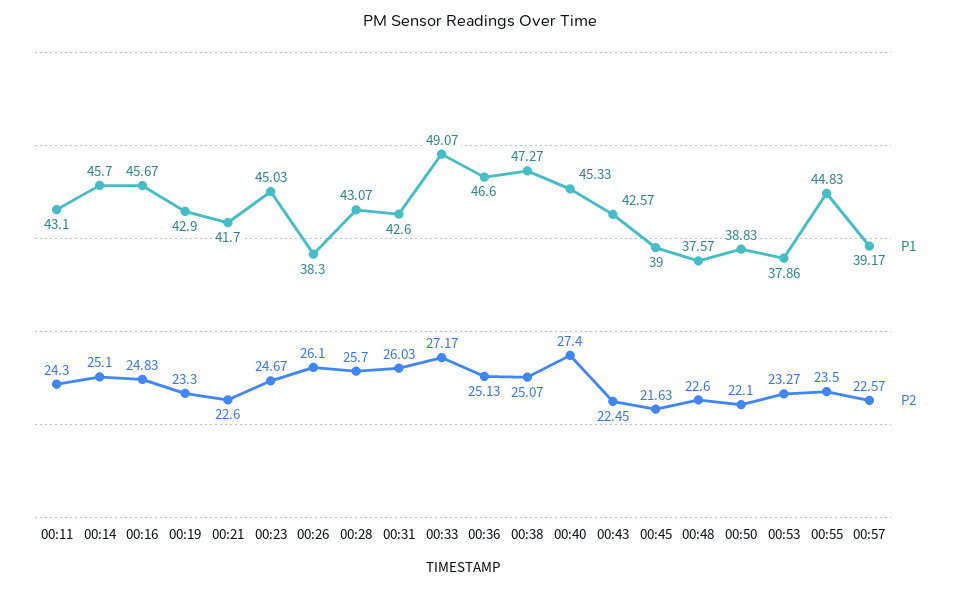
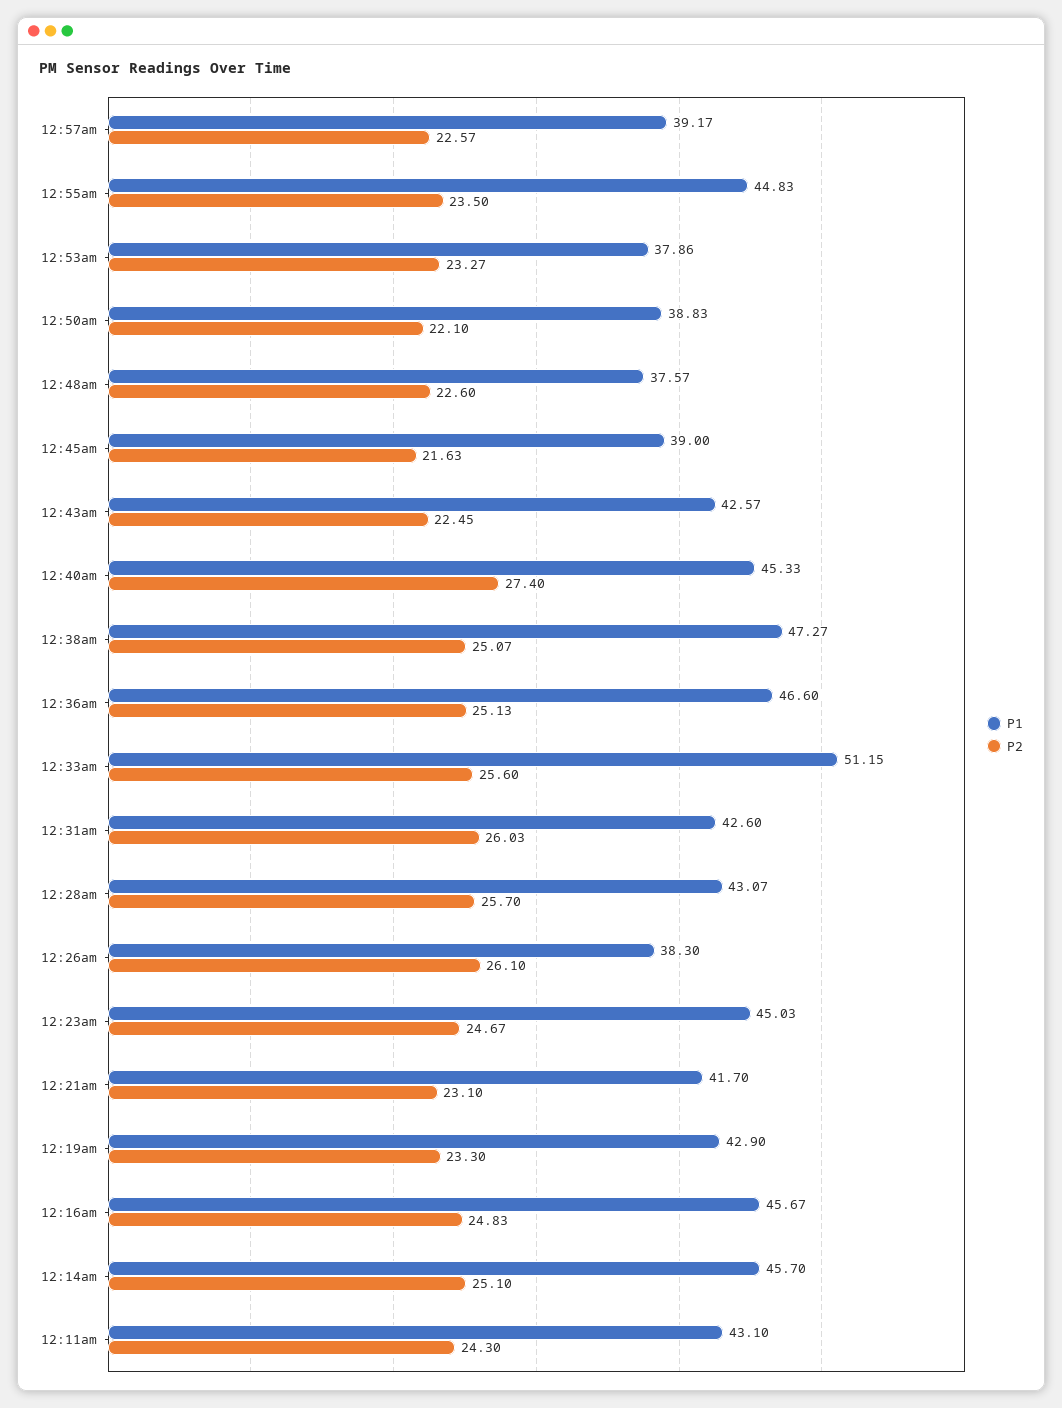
P2, 00:21: 22.6 -> 23.1
P1, 00:33: 49.07 -> 51.15
P2, 00:33: 27.17 -> 25.6

